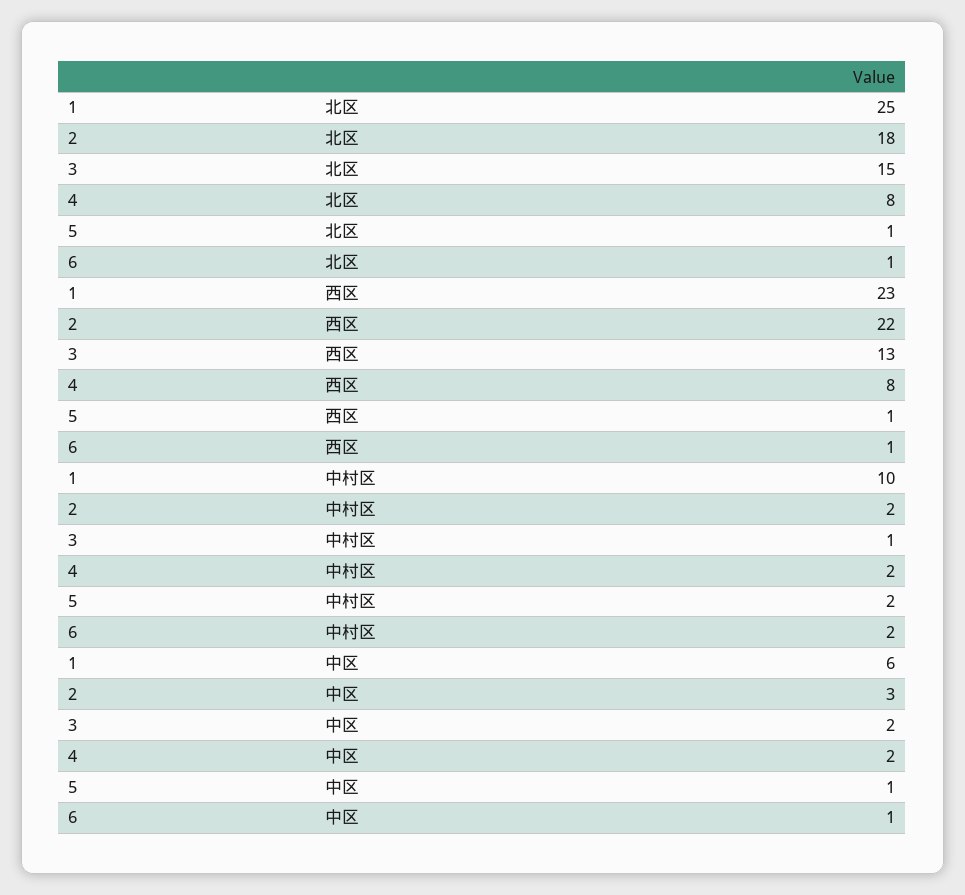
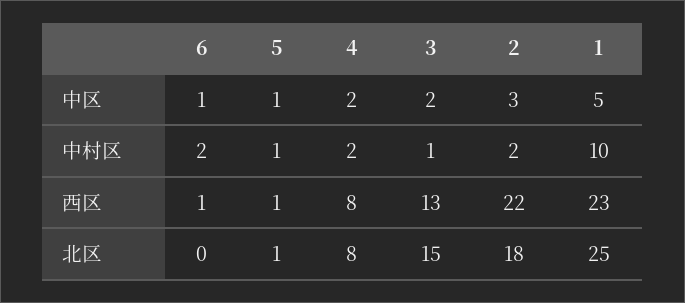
6, 北区: 1 -> 0
5, 中村区: 2 -> 1
1, 中区: 6 -> 5

